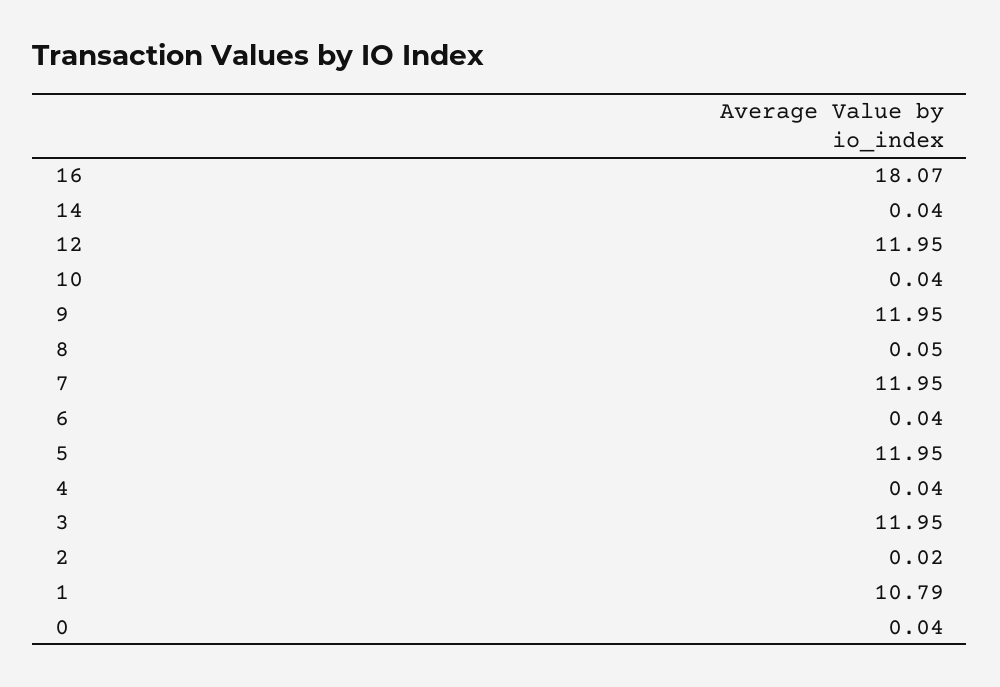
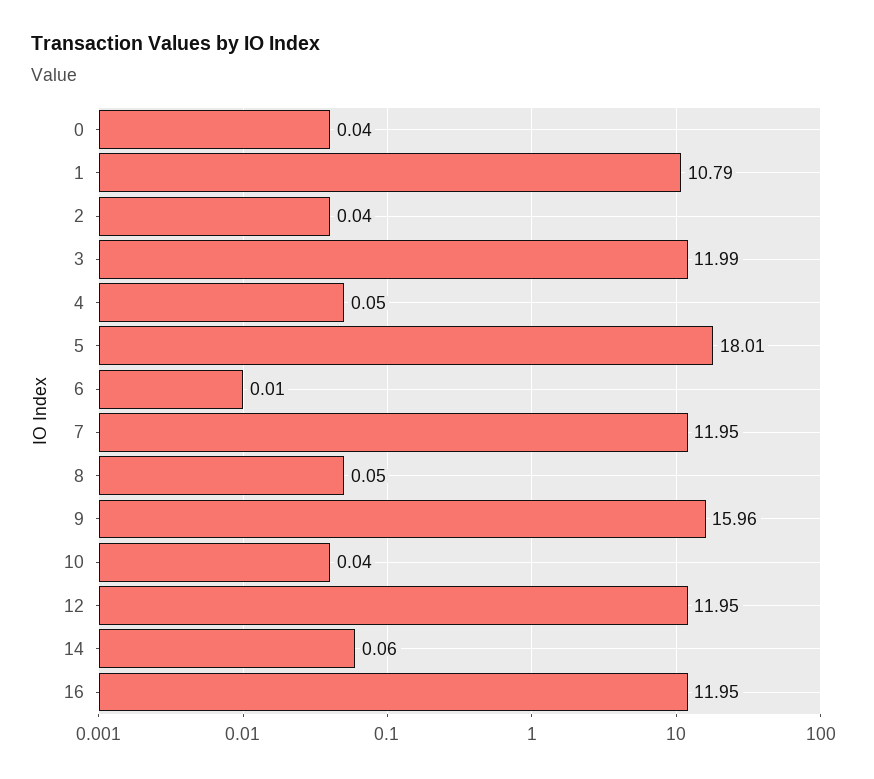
16: 18.07 -> 11.95
14: 0.04 -> 0.06
9: 11.95 -> 15.96
6: 0.04 -> 0.01
5: 11.95 -> 18.01
4: 0.04 -> 0.05
3: 11.95 -> 11.99
2: 0.02 -> 0.04

